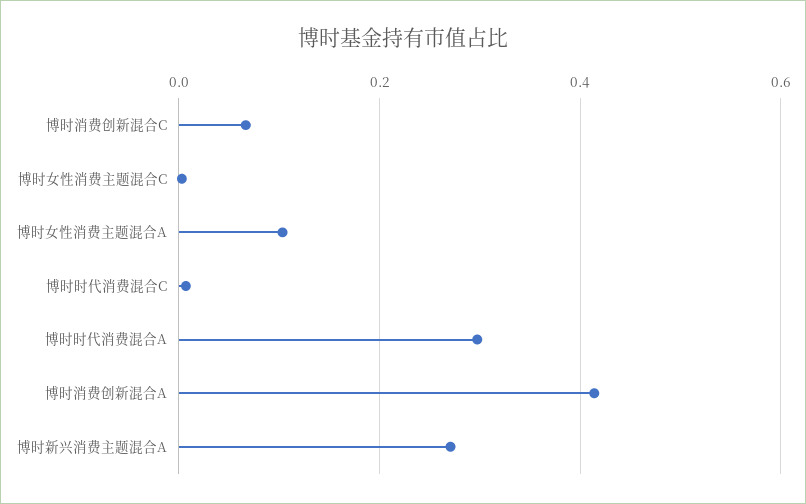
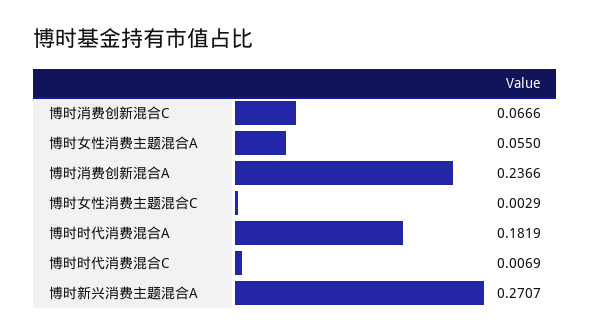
博时女性消费主题混合A: 0.1 -> 0.055
博时时代消费混合A: 0.3 -> 0.1819
博时消费创新混合A: 0.42 -> 0.2366

